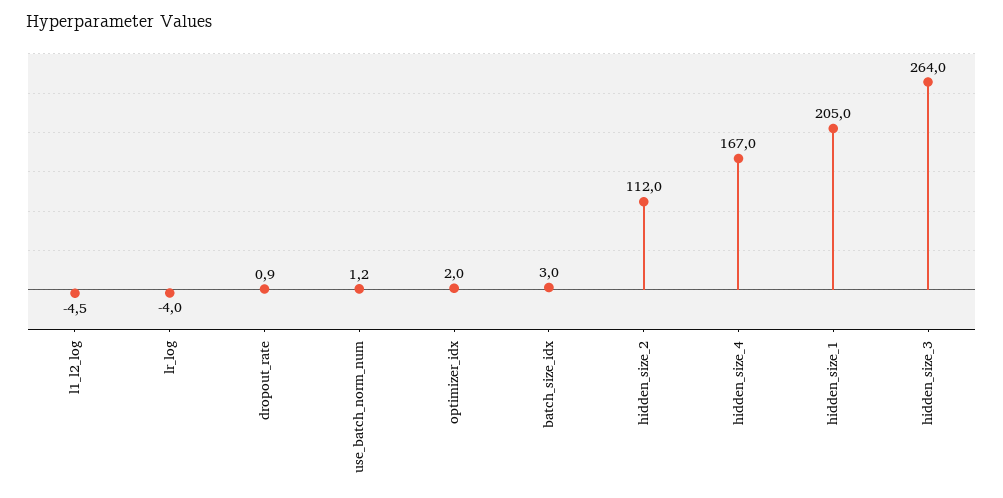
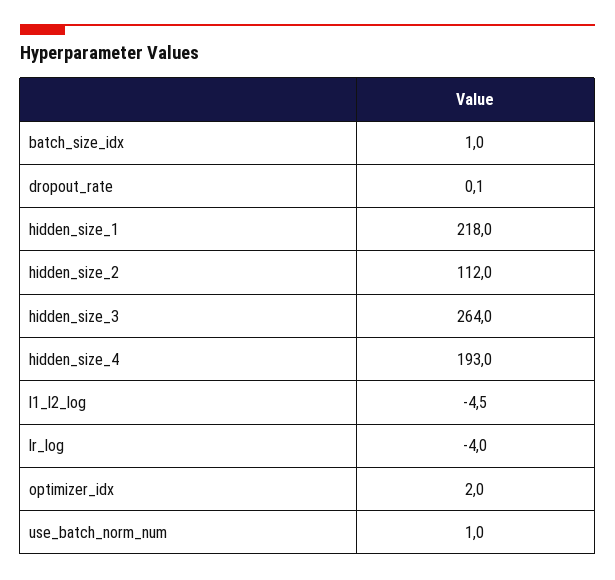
dropout_rate: 0.9 -> 0.1
use_batch_norm_num: 1.2 -> 1
batch_size_idx: 3 -> 1
hidden_size_4: 167 -> 193
hidden_size_1: 205 -> 218

